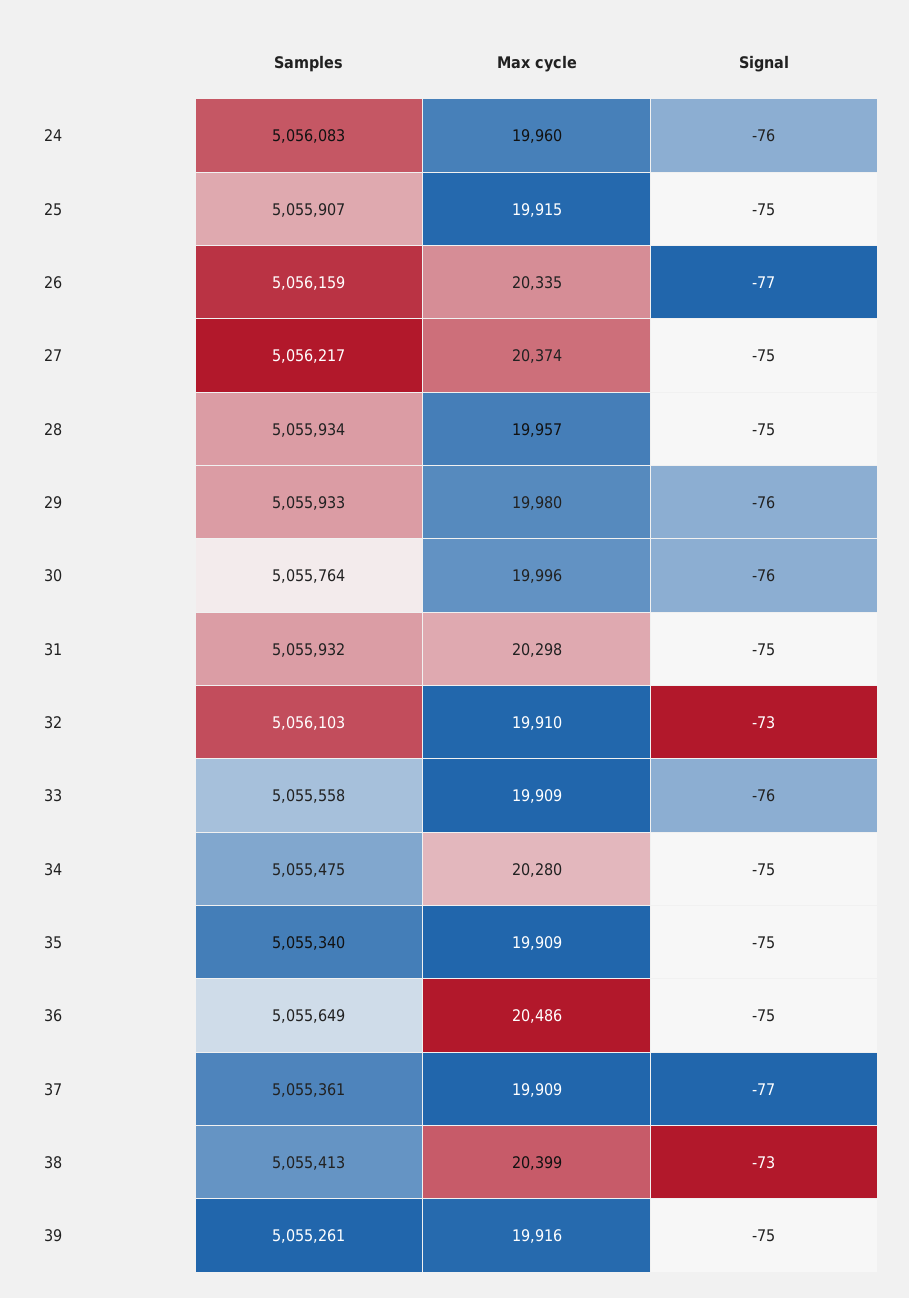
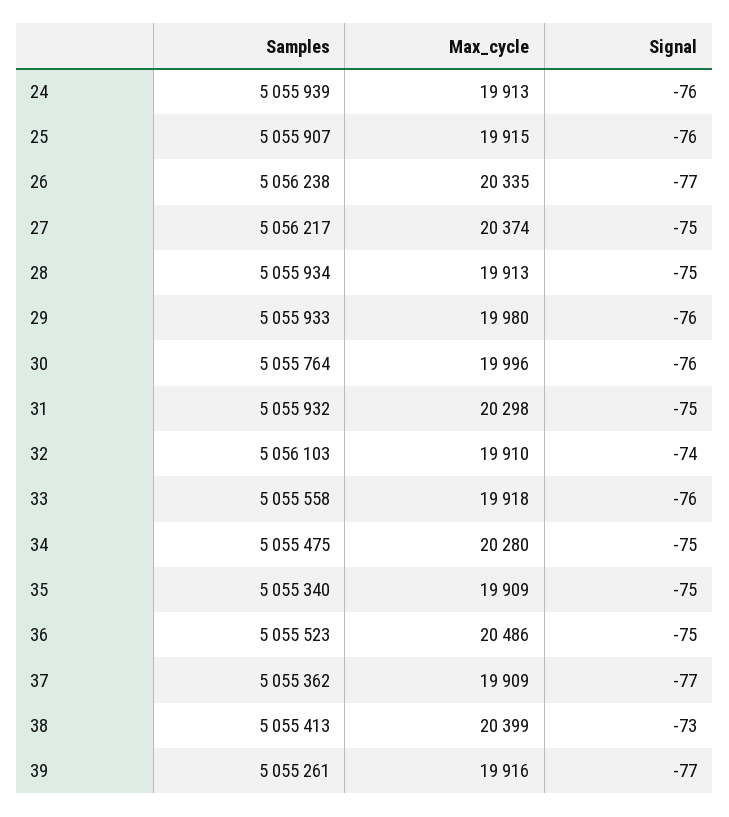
Samples, 24: 5056083 -> 5055939
Max cycle, 24: 19960 -> 19913
Signal, 25: -75 -> -76
Samples, 26: 5056159 -> 5056238
Max cycle, 28: 19957 -> 19913
Signal, 32: -73 -> -74
Max cycle, 33: 19909 -> 19918
Samples, 36: 5055649 -> 5055523
Samples, 37: 5055361 -> 5055362
Signal, 39: -75 -> -77

